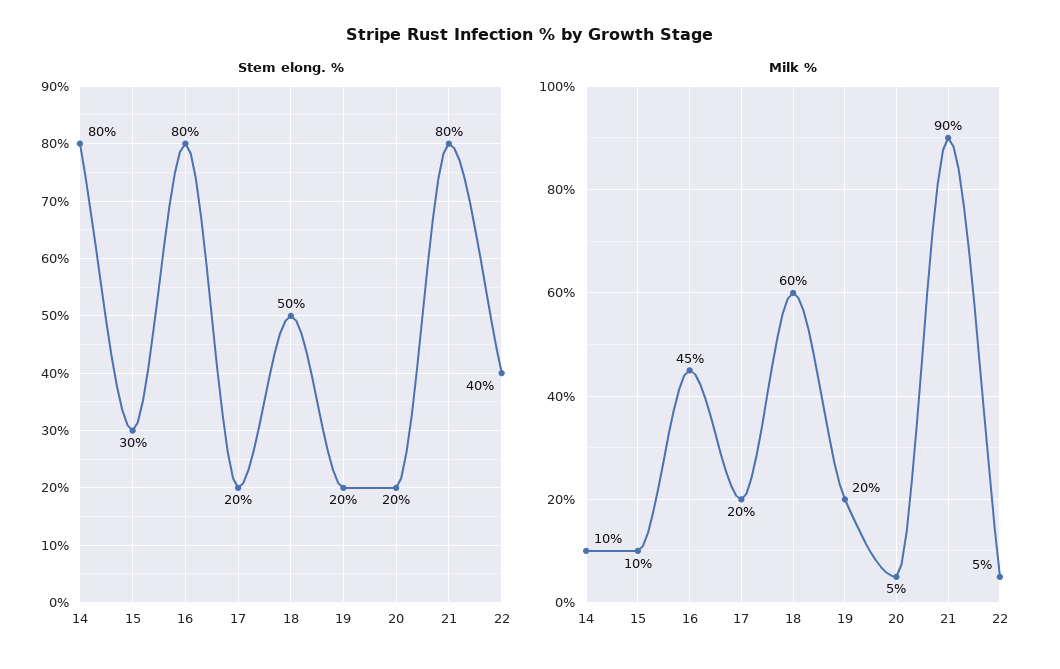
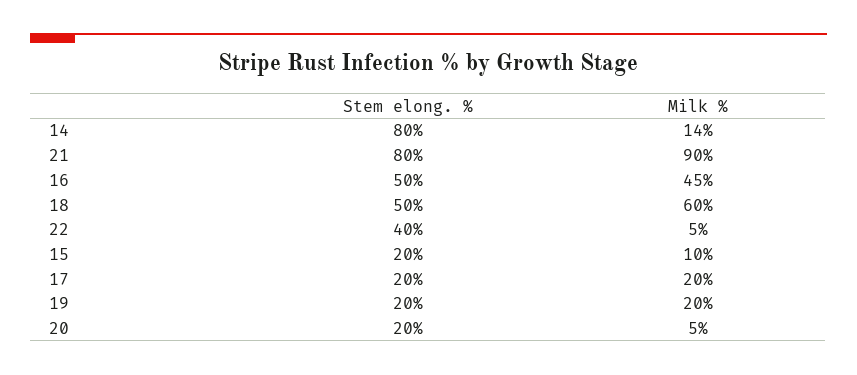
Stem elong. %, 15: 30 -> 20
Stem elong. %, 16: 80 -> 50
Milk %, 14: 10 -> 14

